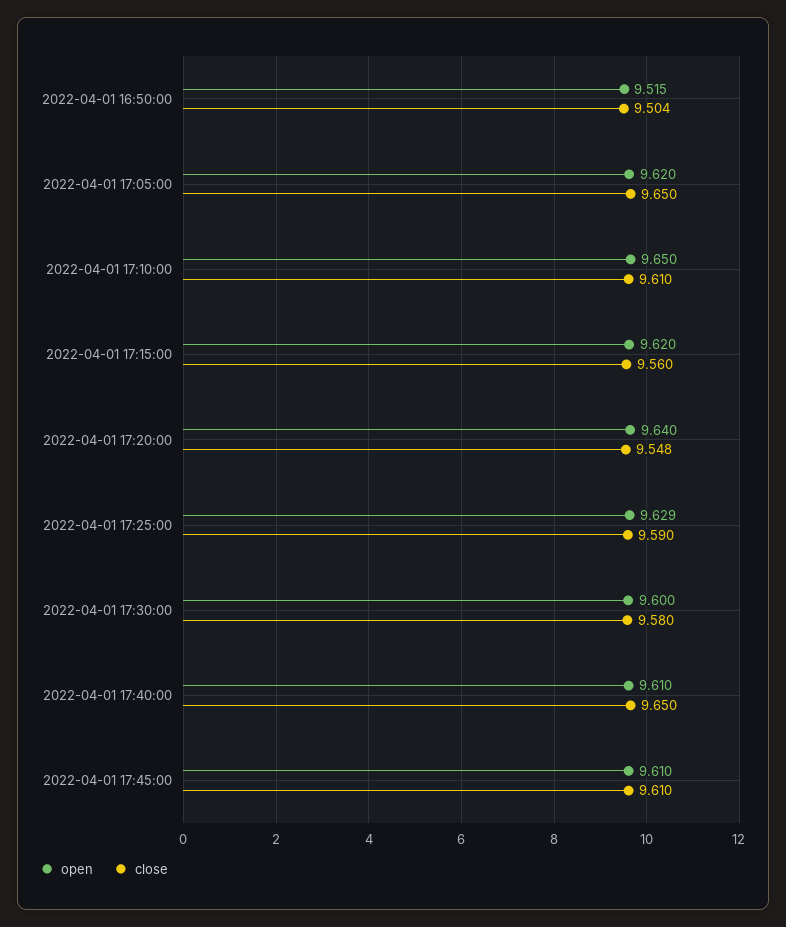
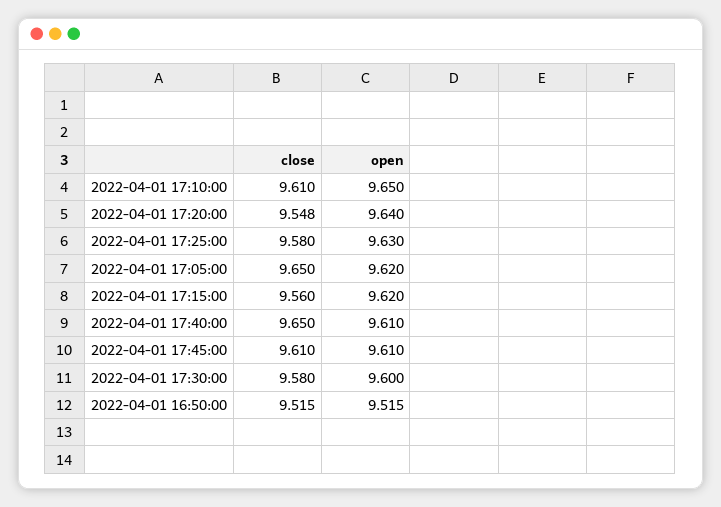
close, 2022-04-01 16:50:00: 9.504 -> 9.515
open, 2022-04-01 17:25:00: 9.629 -> 9.63
close, 2022-04-01 17:25:00: 9.59 -> 9.58

